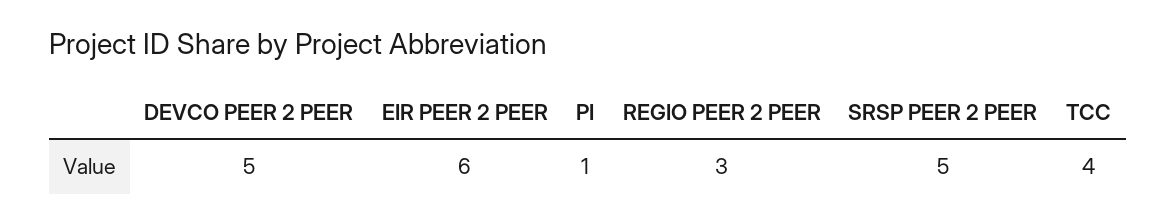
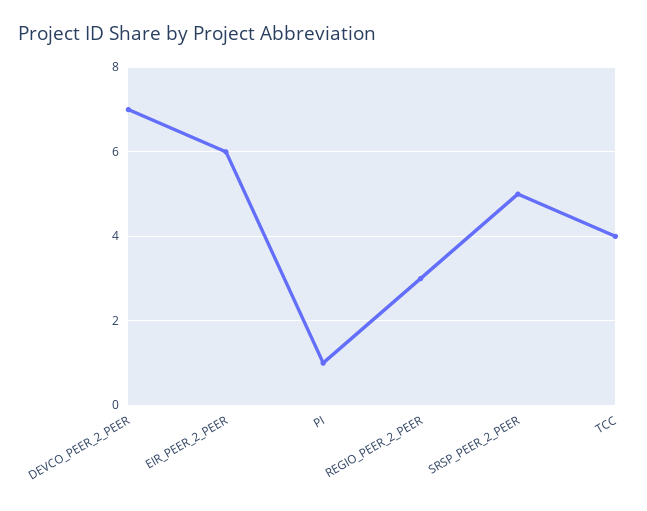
DEVCO PEER 2 PEER: 5 -> 7

